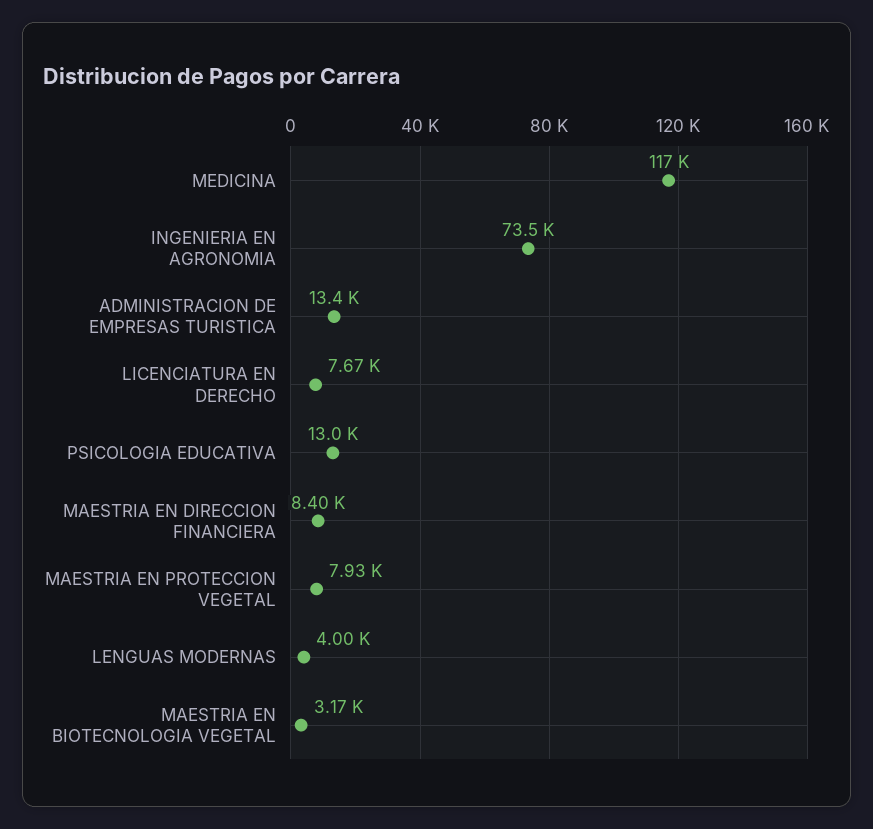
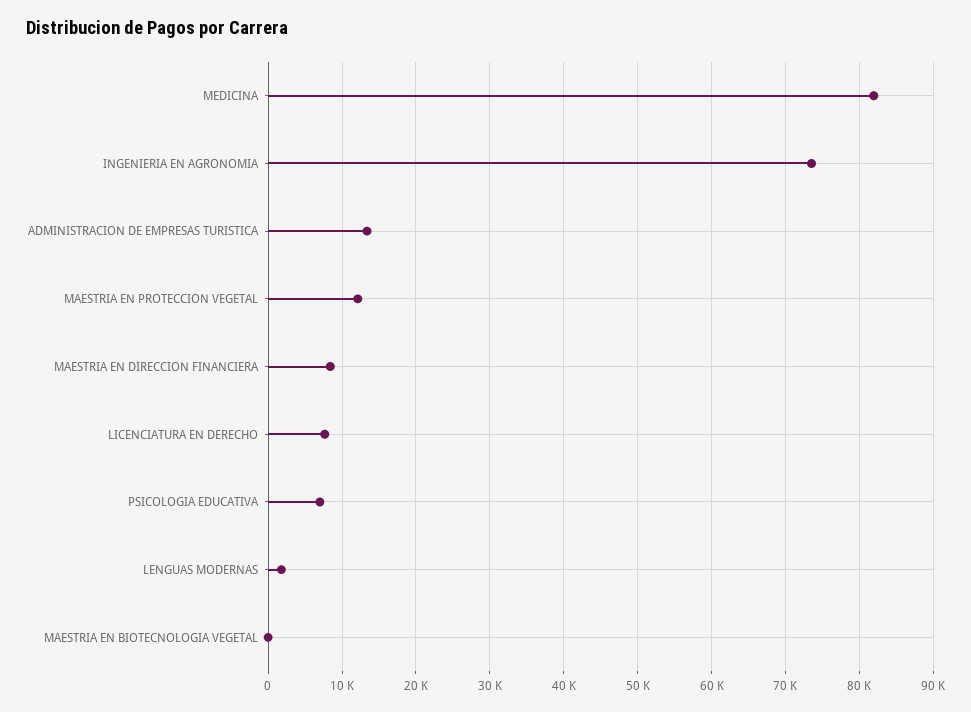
MEDICINA: 117000 -> 82000
PSICOLOGIA EDUCATIVA: 13000 -> 7000
MAESTRIA EN PROTECCION VEGETAL: 7930 -> 12000
LENGUAS MODERNAS: 4000 -> 2000
MAESTRIA EN BIOTECNOLOGIA VEGETAL: 3170 -> 0

